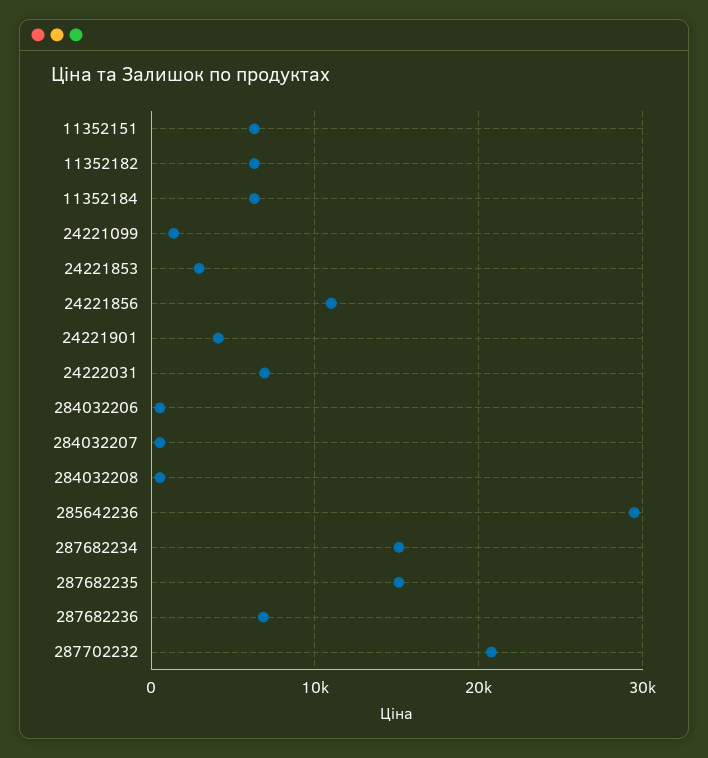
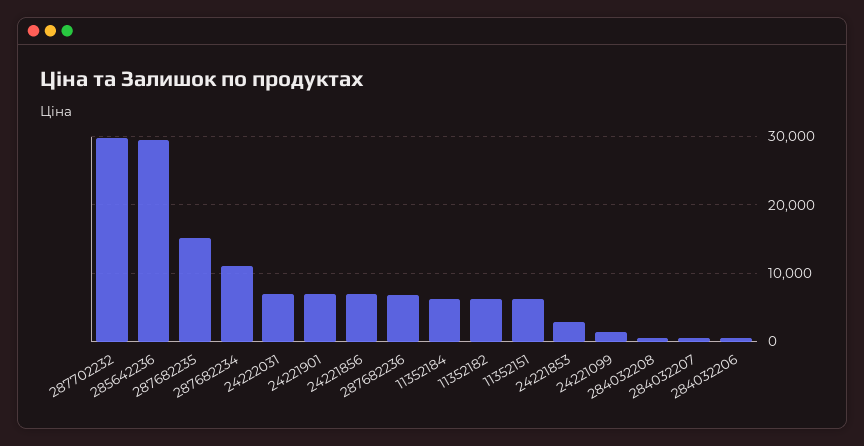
24221856: 11000 -> 7000
24221901: 4000 -> 7000
287682234: 15000 -> 11000
287702232: 21000 -> 30000

